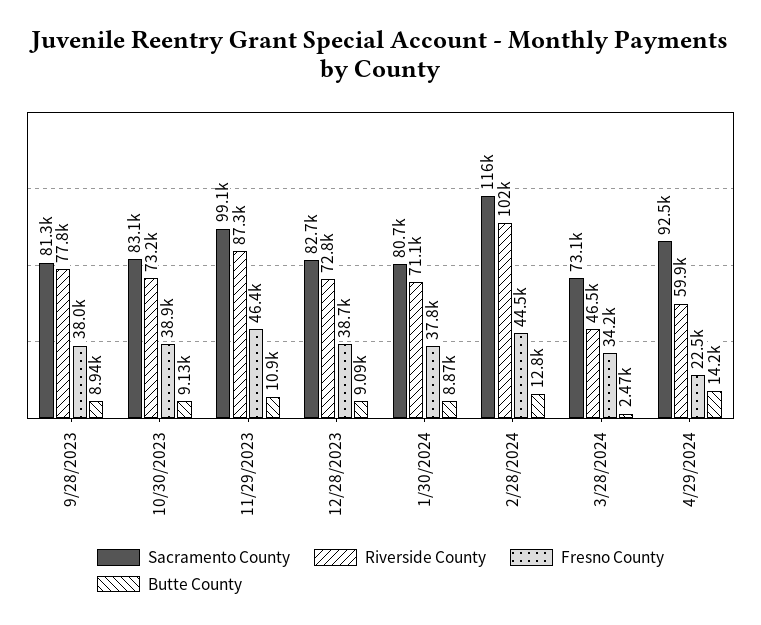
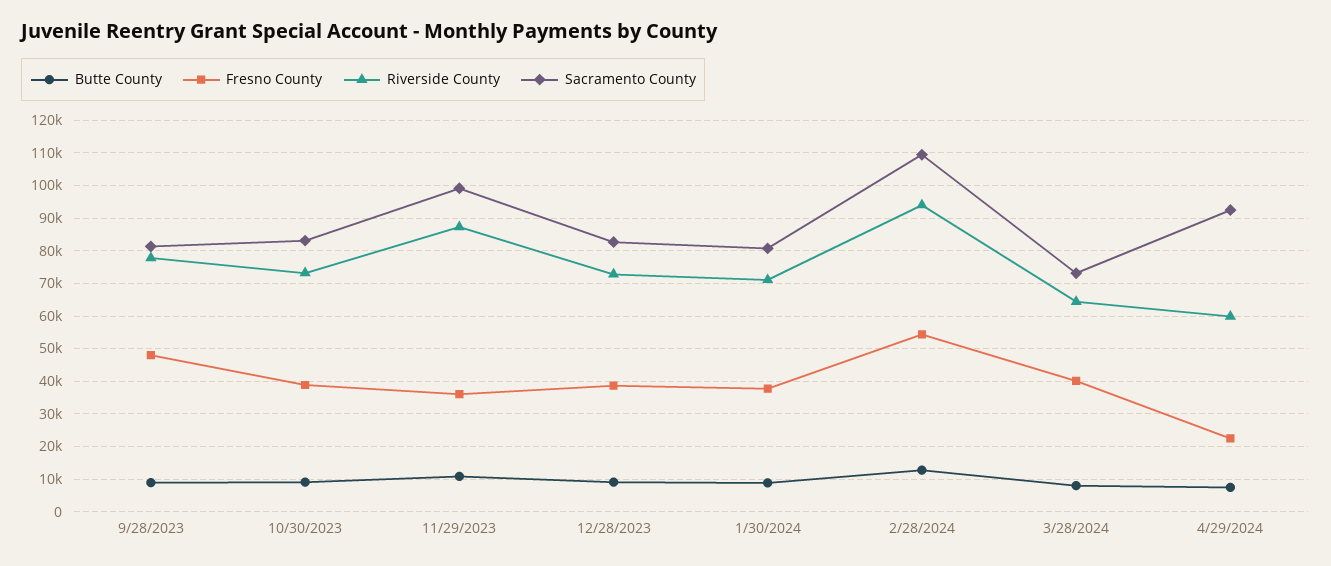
Fresno County, 9/28/2023: 38000 -> 48000
Fresno County, 11/29/2023: 46400 -> 36000
Sacramento County, 2/28/2024: 116000 -> 110000
Riverside County, 2/28/2024: 102000 -> 94000
Fresno County, 2/28/2024: 44500 -> 54000
Riverside County, 3/28/2024: 46500 -> 64000
Fresno County, 3/28/2024: 34200 -> 40000
Butte County, 3/28/2024: 2470 -> 8000
Butte County, 4/29/2024: 14200 -> 8000

